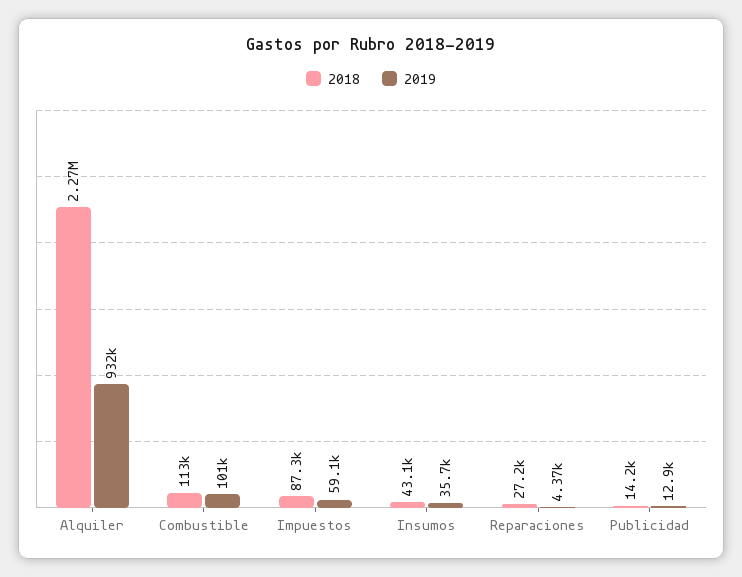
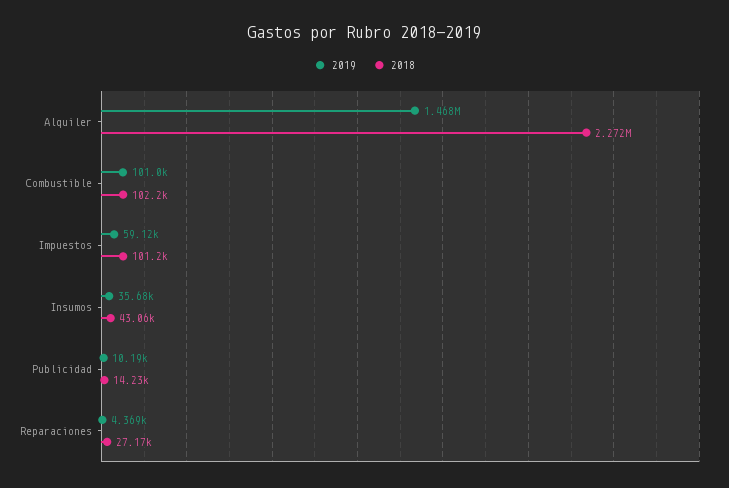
2019, Alquiler: 932000 -> 1468000
2018, Combustible: 113000 -> 102200
2018, Impuestos: 87300 -> 101200
2019, Publicidad: 12900 -> 10190

